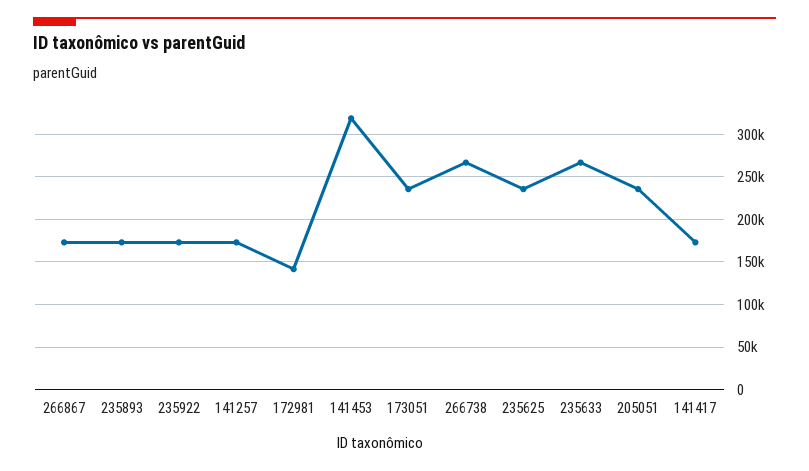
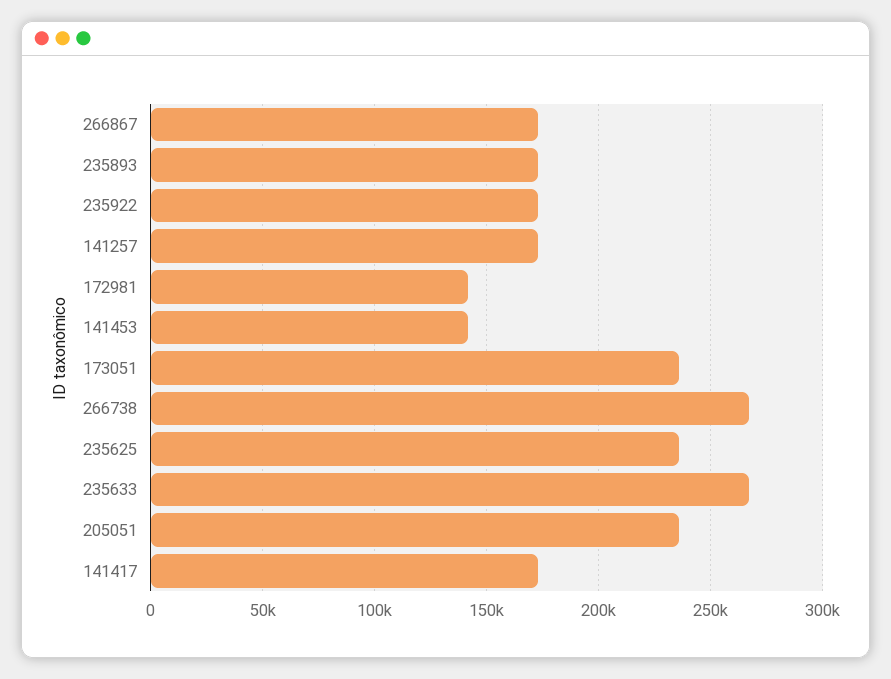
141453: 320000 -> 140000

